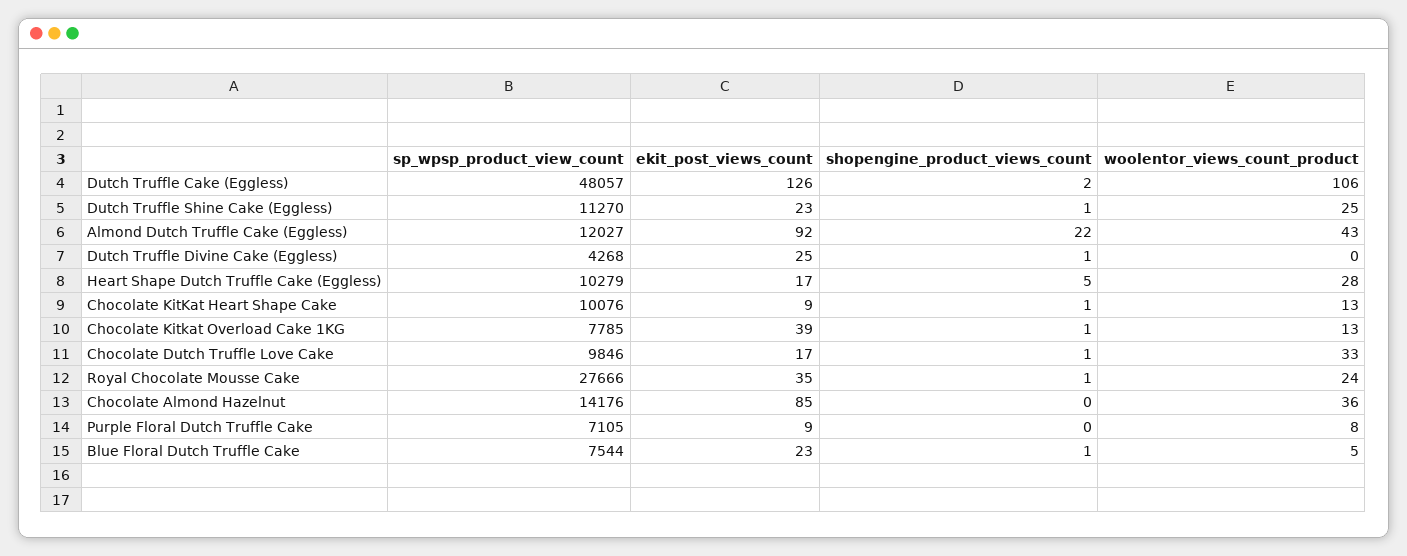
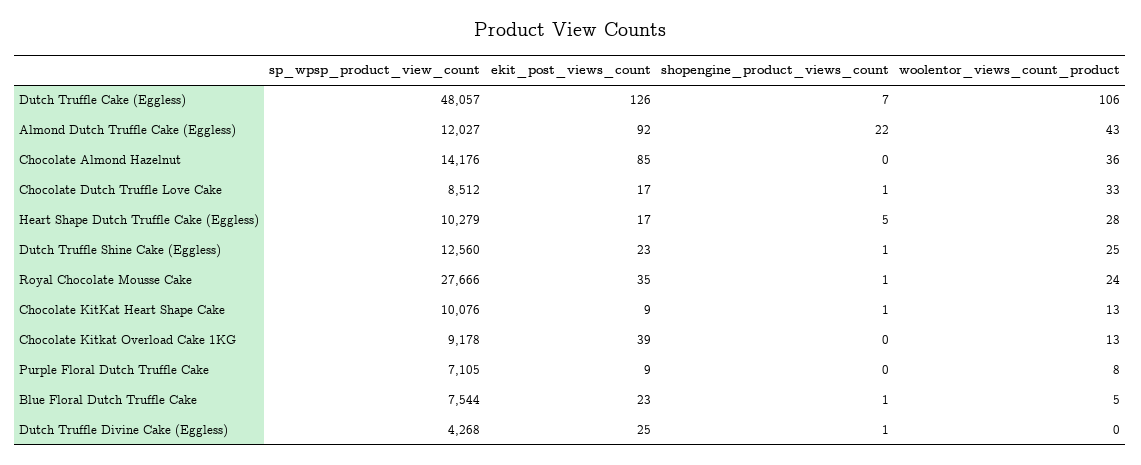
shopengine_product_views_count, Dutch Truffle Cake (Eggless): 2 -> 7
sp_wpsp_product_view_count, Dutch Truffle Shine Cake (Eggless): 11270 -> 12560
sp_wpsp_product_view_count, Chocolate Kitkat Overload Cake 1KG: 7785 -> 9178
shopengine_product_views_count, Chocolate Kitkat Overload Cake 1KG: 1 -> 0
sp_wpsp_product_view_count, Chocolate Dutch Truffle Love Cake: 9846 -> 8512

